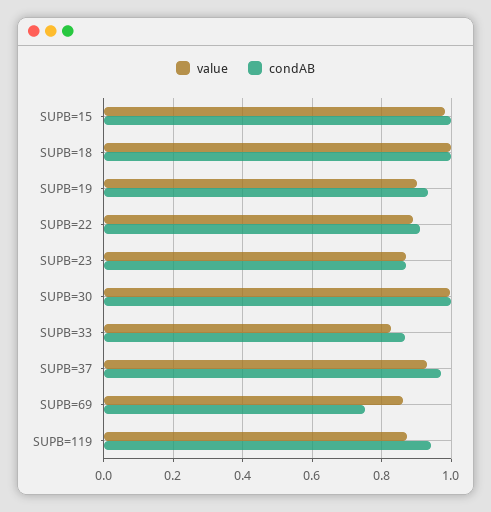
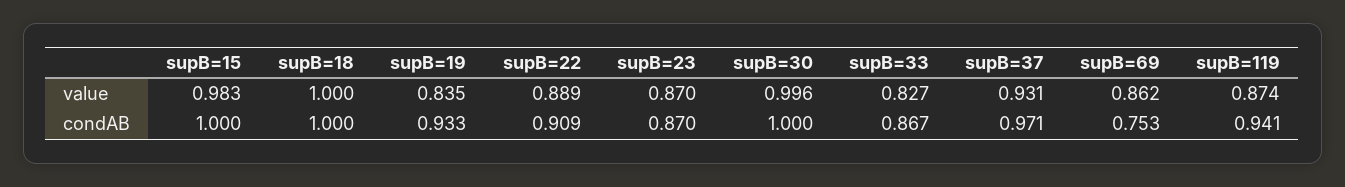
value, SUPB=19: 0.9 -> 0.835

